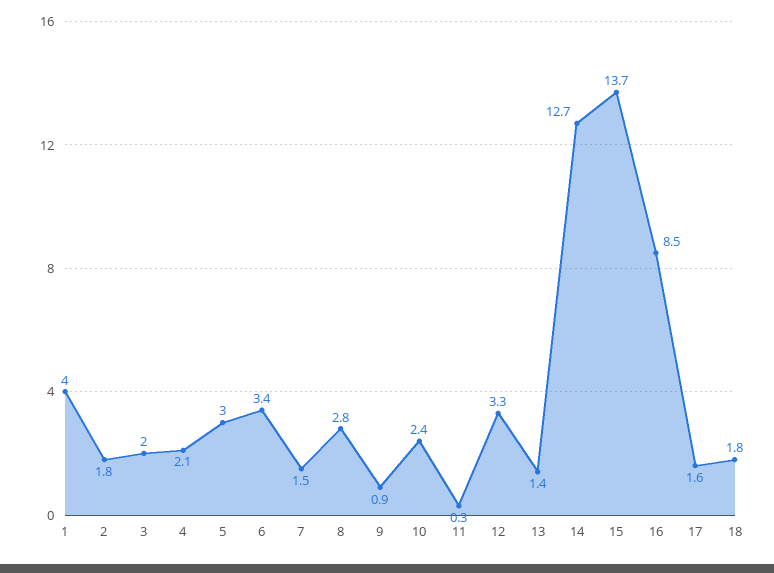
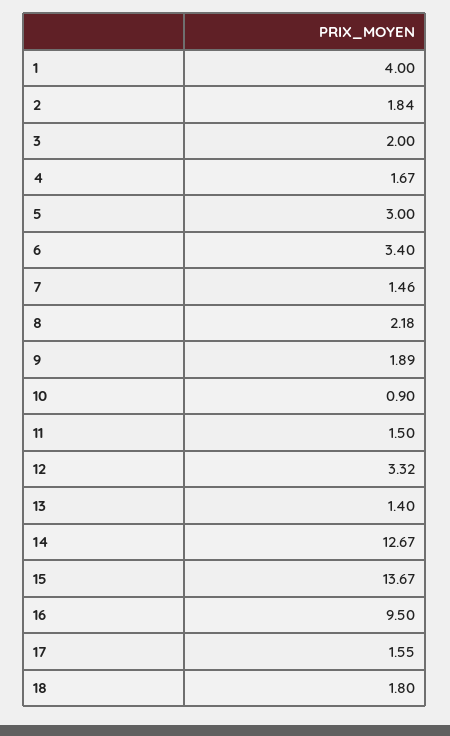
4: 2.1 -> 1.67
8: 2.8 -> 2.18
9: 0.9 -> 1.89
10: 2.4 -> 0.9
11: 0.3 -> 1.5
16: 8.5 -> 9.5

